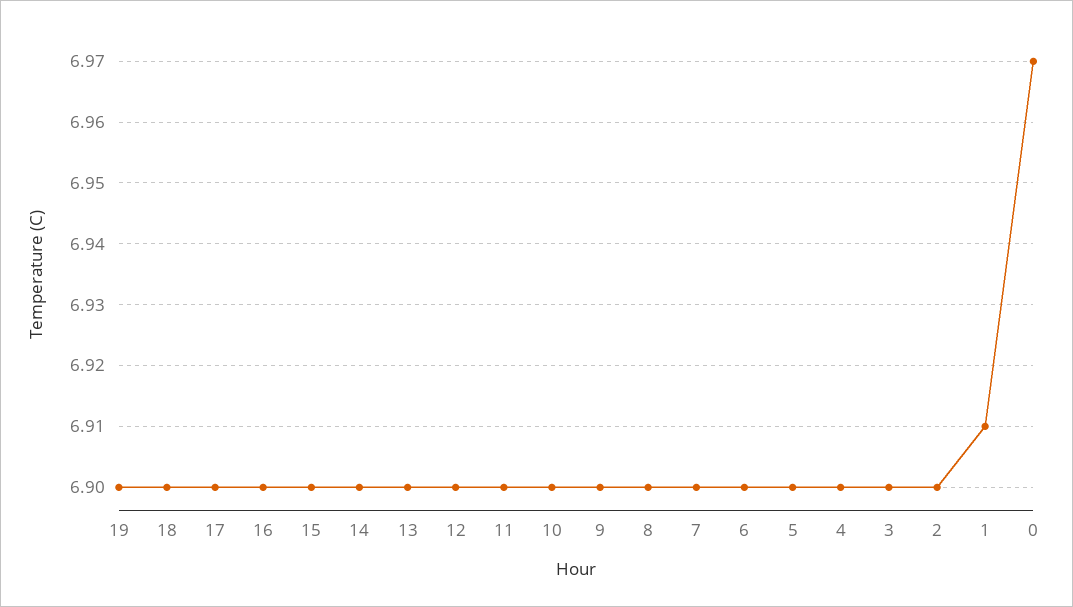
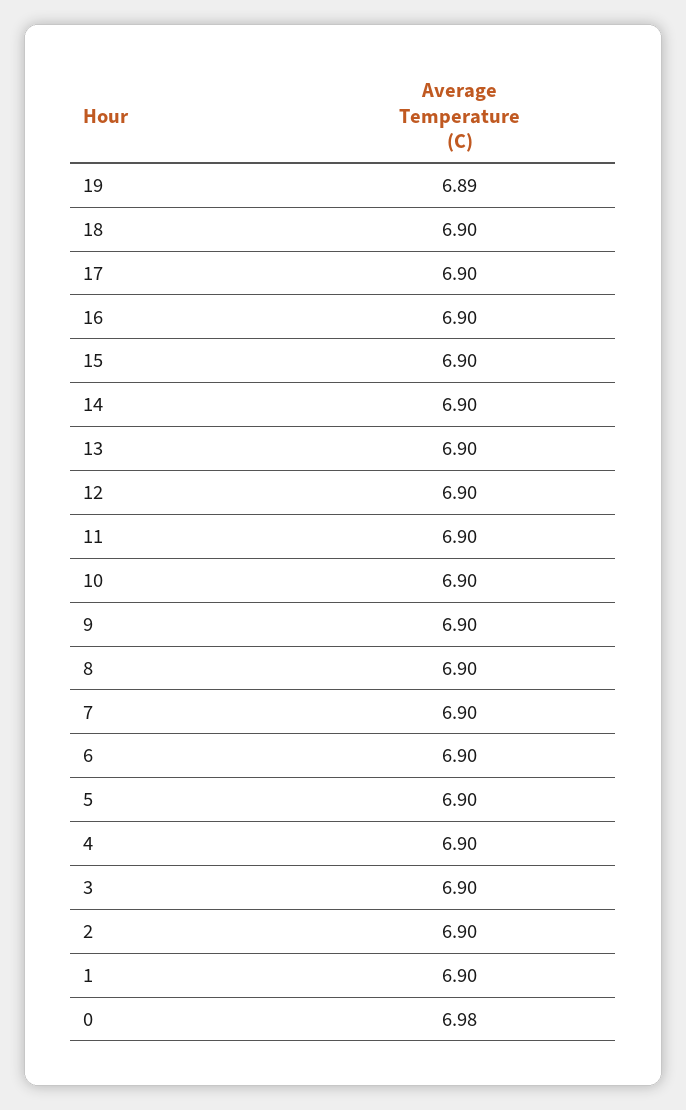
19: 6.9 -> 6.89
1: 6.91 -> 6.9
0: 6.97 -> 6.98

